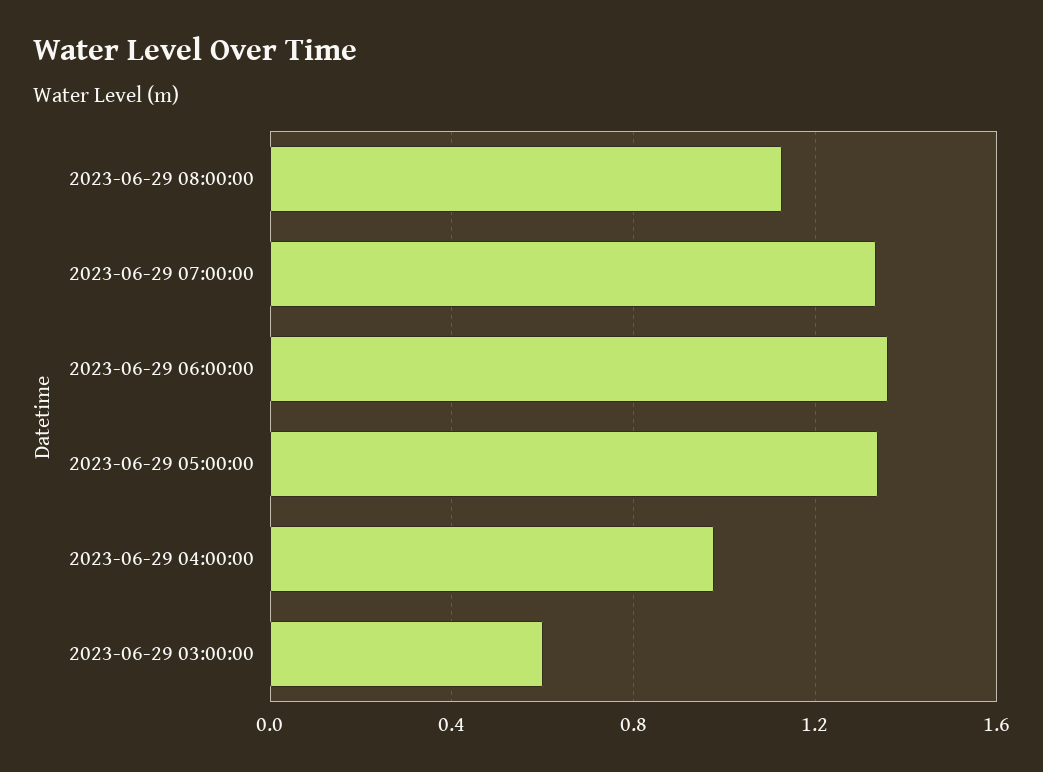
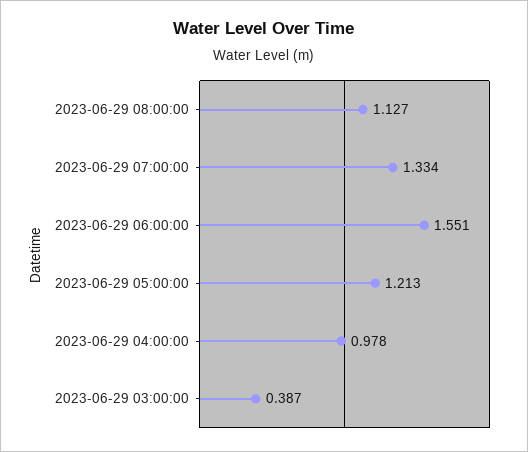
2023-06-29 06:00:00: 1.35 -> 1.551
2023-06-29 05:00:00: 1.35 -> 1.213
2023-06-29 03:00:00: 0.6 -> 0.387

